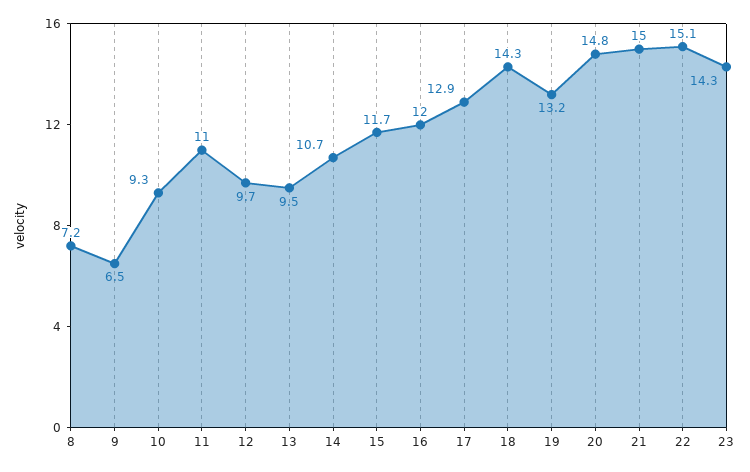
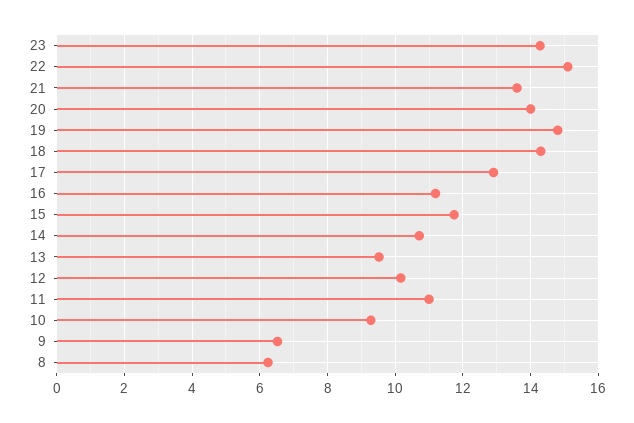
8: 7.2 -> 6.2
12: 9.7 -> 10.2
16: 12 -> 11.2
19: 13.2 -> 14.8
20: 14.8 -> 14
21: 15 -> 13.6

